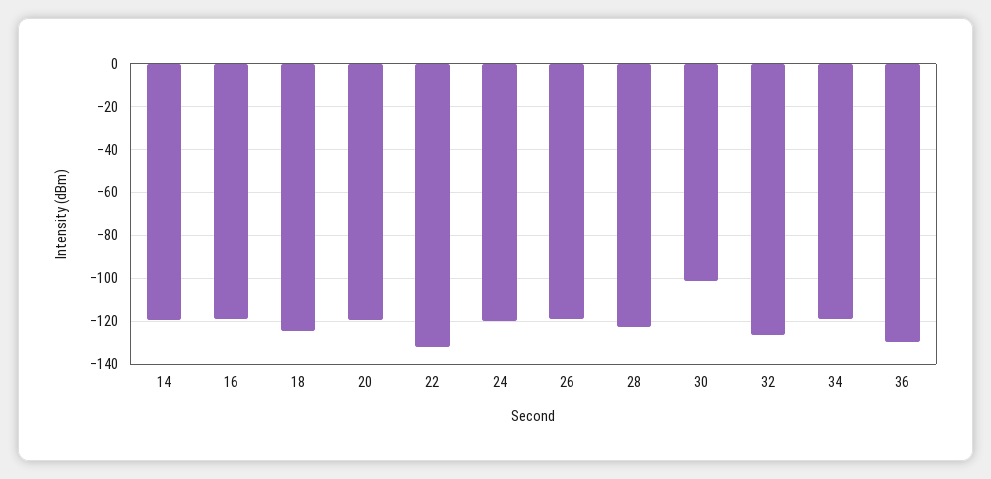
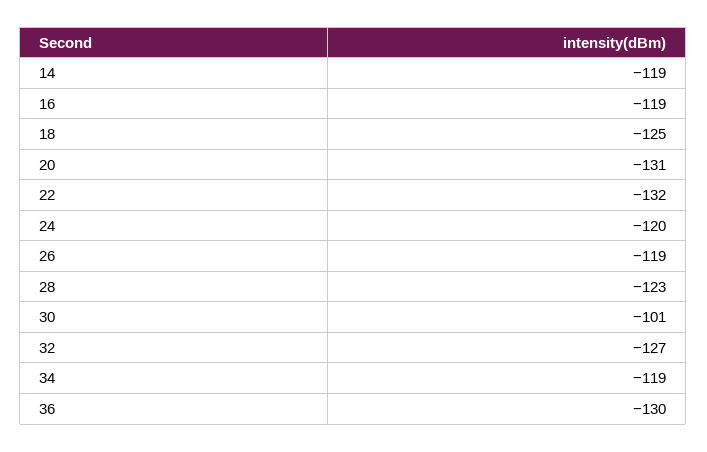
20: -120 -> -131

